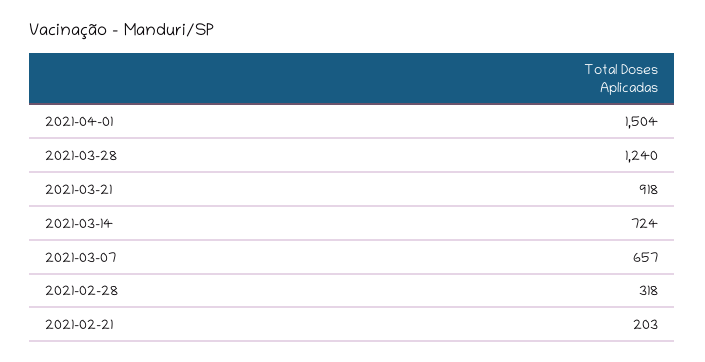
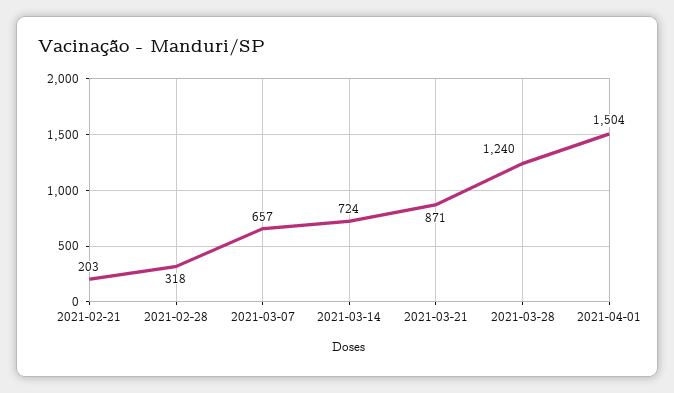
2021-03-21: 918 -> 871

